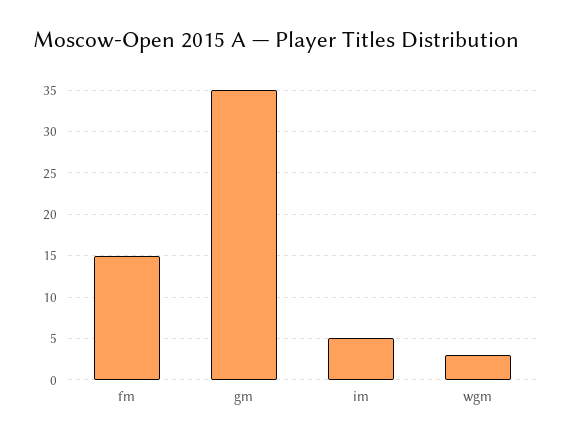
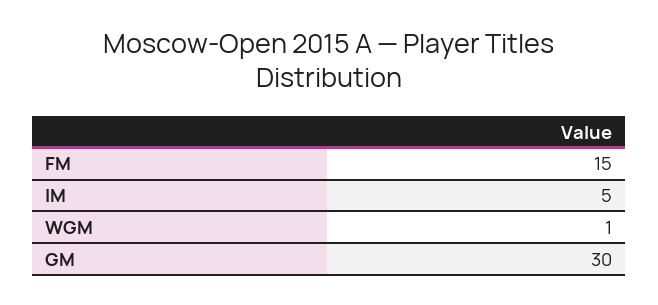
gm: 35 -> 30
wgm: 3 -> 1

